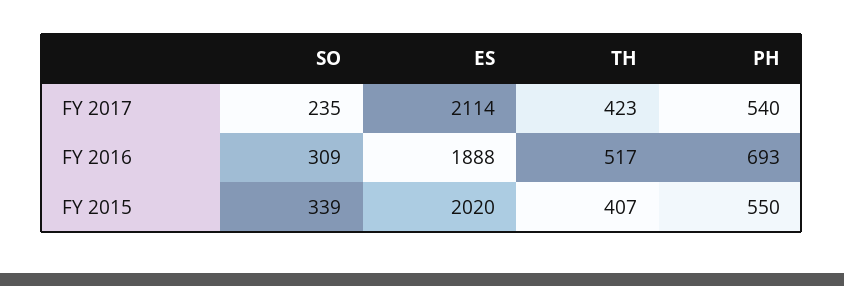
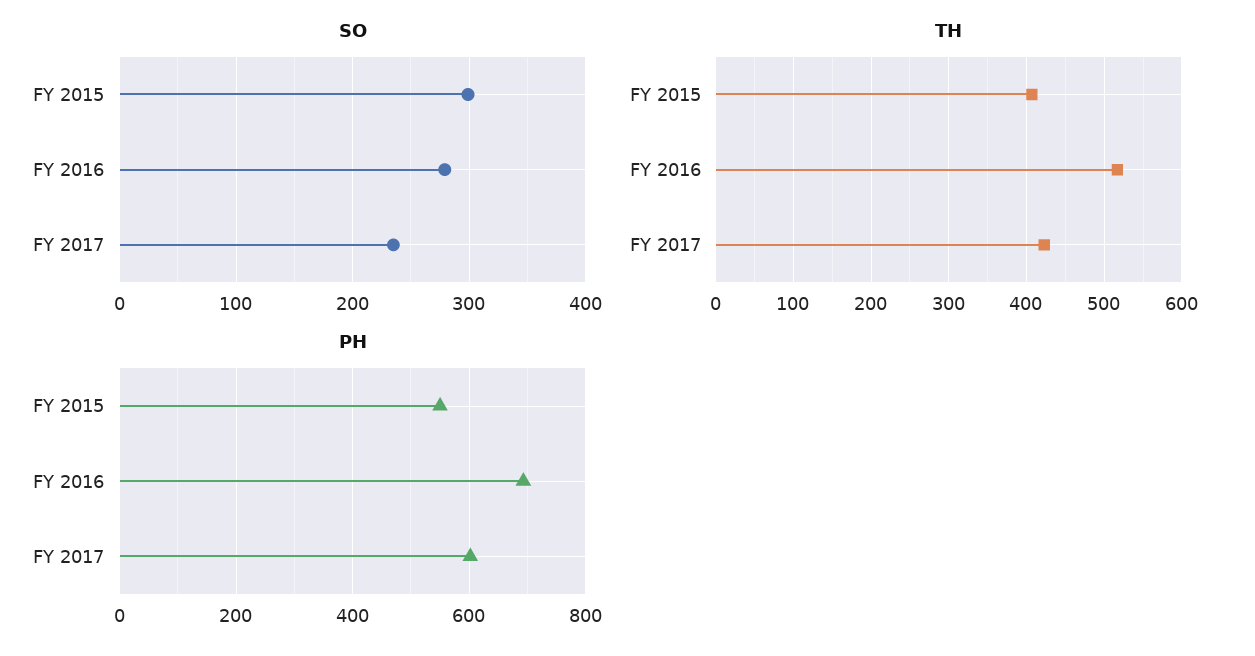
ES, FY 2017: 2114 -> none
PH, FY 2017: 540 -> 600
SO, FY 2016: 309 -> 280
ES, FY 2016: 1888 -> none
SO, FY 2015: 339 -> 300
ES, FY 2015: 2020 -> none

